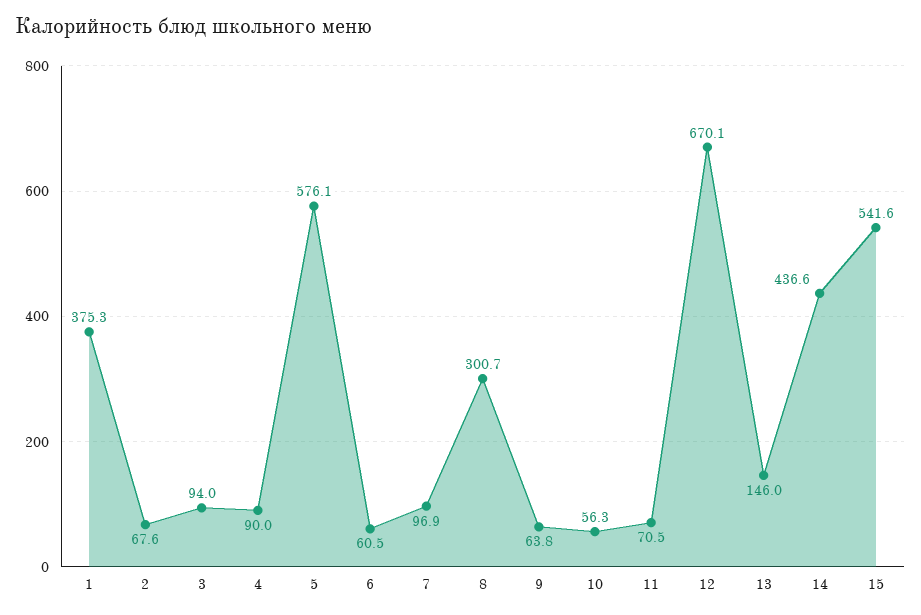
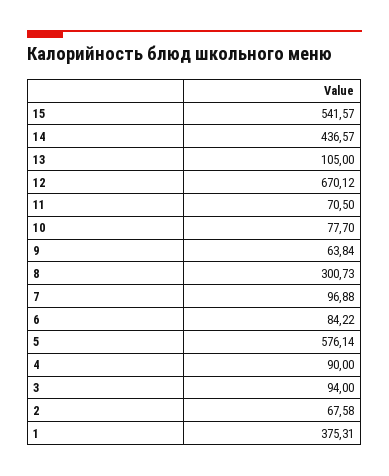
6: 60.5 -> 84.22
10: 56.3 -> 77.7
13: 146 -> 105

